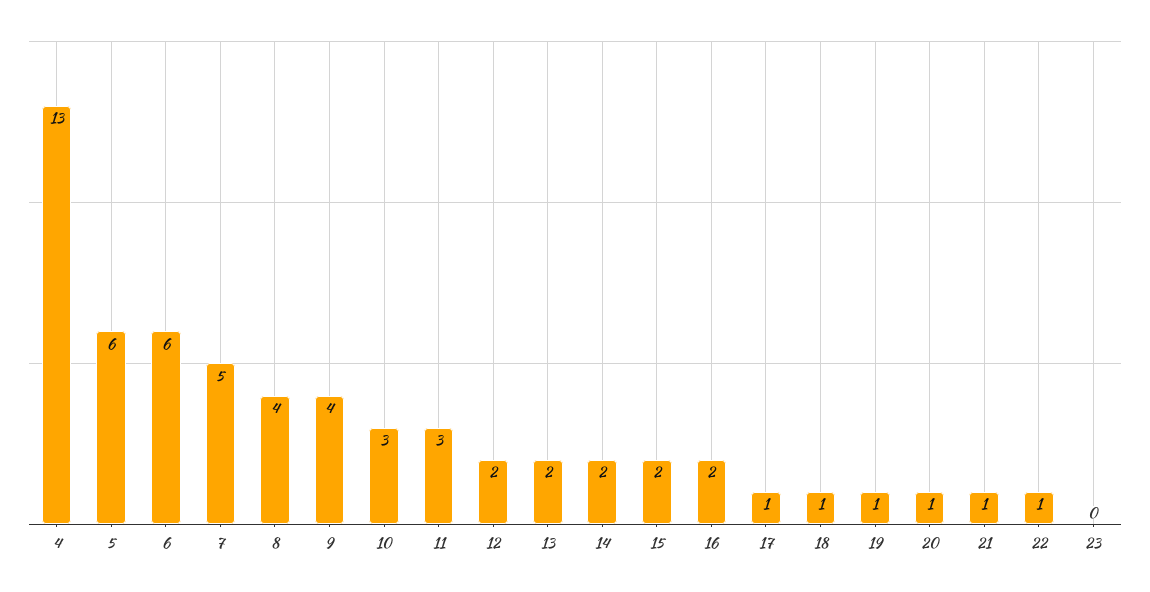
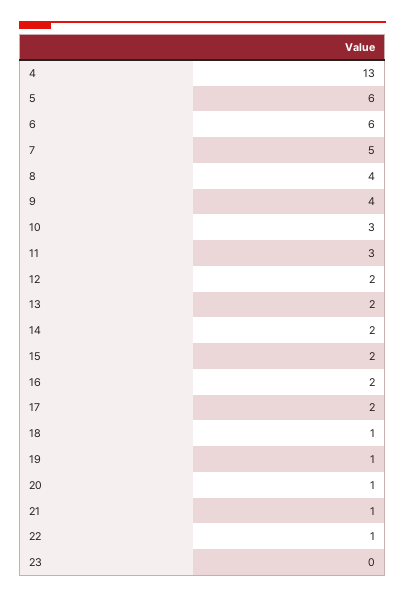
17: 1 -> 2

